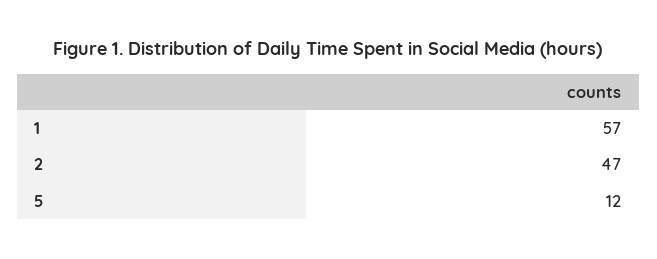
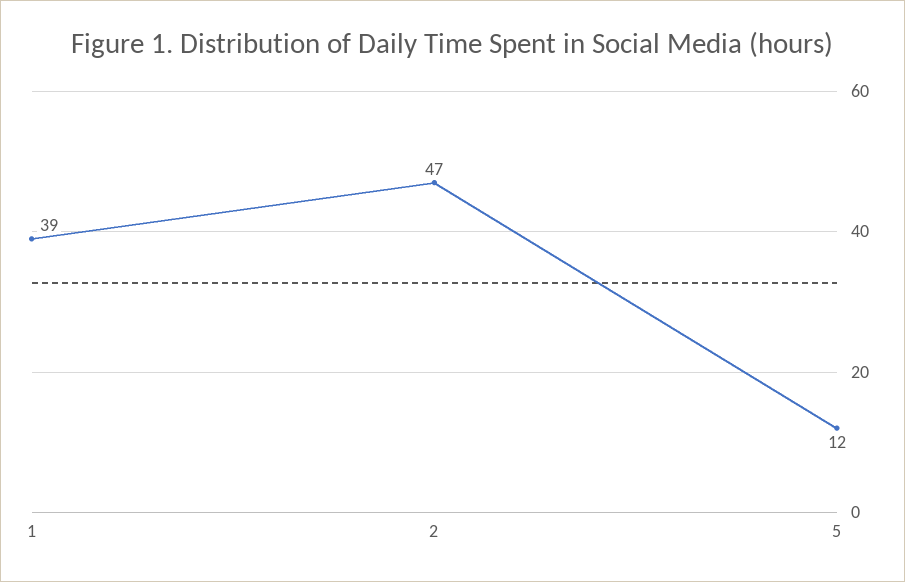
1: 57 -> 39

